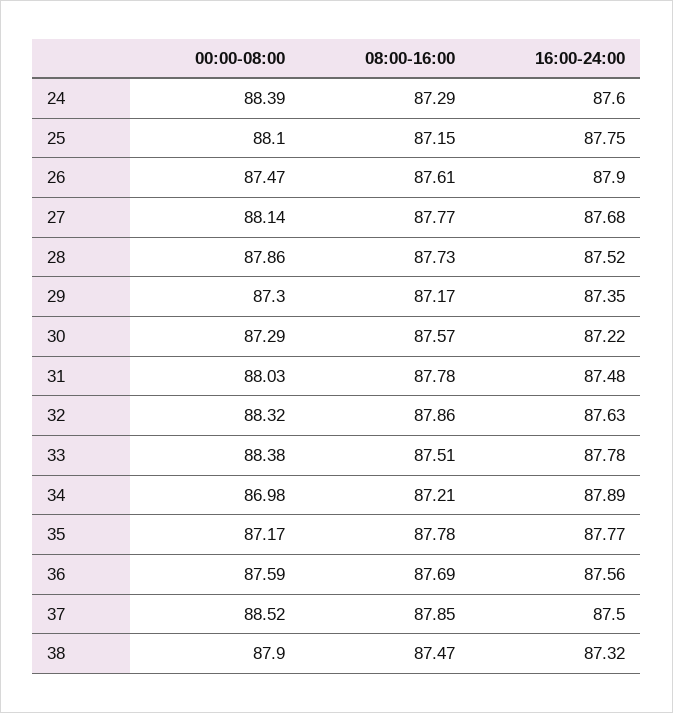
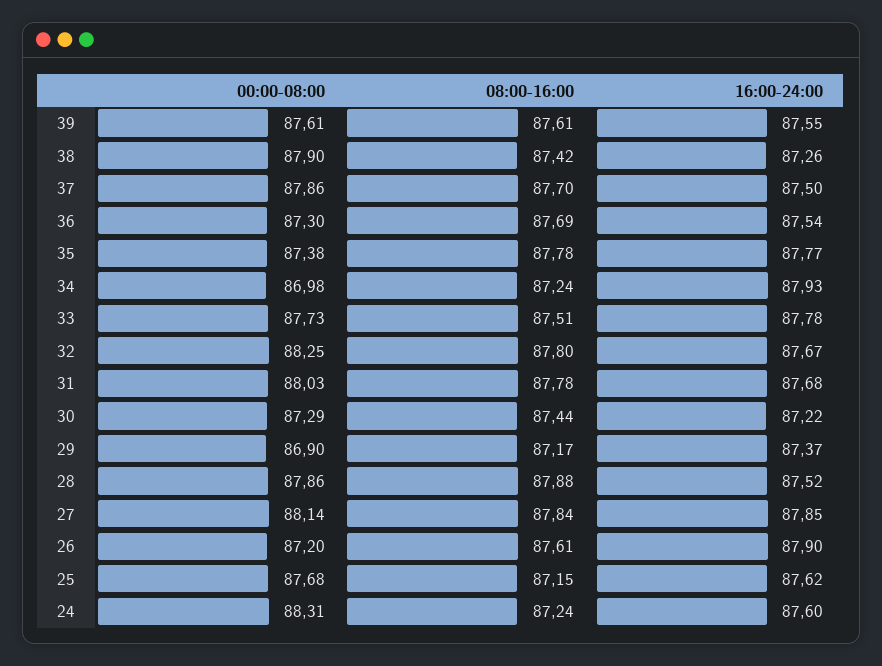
00:00-08:00, 24: 88.39 -> 88.31
08:00-16:00, 24: 87.29 -> 87.24
00:00-08:00, 25: 88.1 -> 87.68
16:00-24:00, 25: 87.75 -> 87.62
00:00-08:00, 26: 87.47 -> 87.2
08:00-16:00, 27: 87.77 -> 87.84
16:00-24:00, 27: 87.68 -> 87.85
08:00-16:00, 28: 87.73 -> 87.88
00:00-08:00, 29: 87.3 -> 86.9
16:00-24:00, 29: 87.35 -> 87.37
08:00-16:00, 30: 87.57 -> 87.44
16:00-24:00, 31: 87.48 -> 87.68
00:00-08:00, 32: 88.32 -> 88.25
08:00-16:00, 32: 87.86 -> 87.8
16:00-24:00, 32: 87.63 -> 87.67
00:00-08:00, 33: 88.38 -> 87.73
08:00-16:00, 34: 87.21 -> 87.24
16:00-24:00, 34: 87.89 -> 87.93
00:00-08:00, 35: 87.17 -> 87.38
00:00-08:00, 36: 87.59 -> 87.3
16:00-24:00, 36: 87.56 -> 87.54
00:00-08:00, 37: 88.52 -> 87.86
08:00-16:00, 37: 87.85 -> 87.7
08:00-16:00, 38: 87.47 -> 87.42
16:00-24:00, 38: 87.32 -> 87.26
00:00-08:00, 39: none -> 87.61
08:00-16:00, 39: none -> 87.61
16:00-24:00, 39: none -> 87.55

